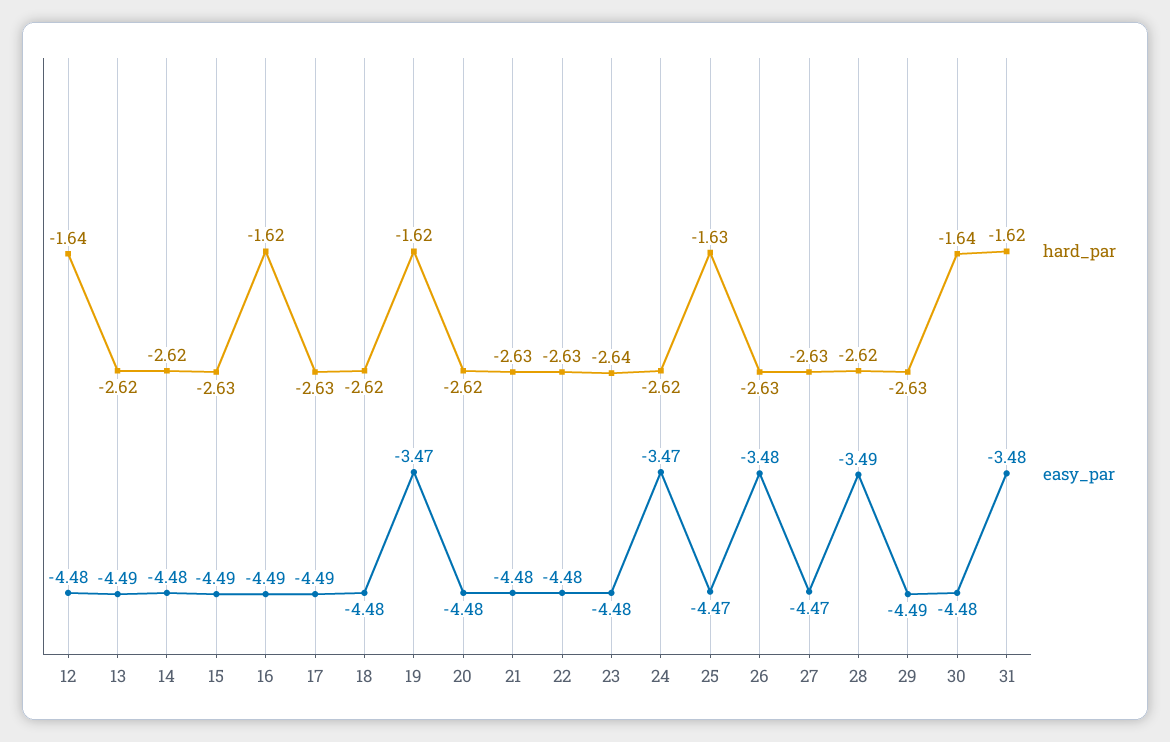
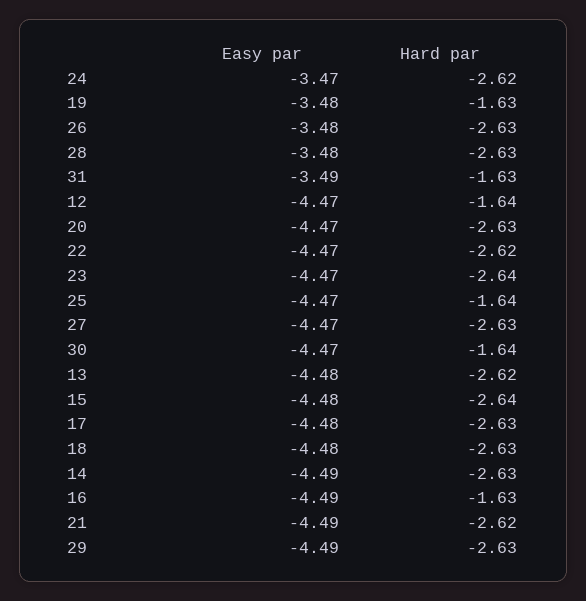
easy_par, 12: -4.48 -> -4.47
easy_par, 13: -4.49 -> -4.48
hard_par, 14: -2.62 -> -2.63
easy_par, 14: -4.48 -> -4.49
hard_par, 15: -2.63 -> -2.64
easy_par, 15: -4.49 -> -4.48
hard_par, 16: -1.62 -> -1.63
easy_par, 17: -4.49 -> -4.48
hard_par, 18: -2.62 -> -2.63
hard_par, 19: -1.62 -> -1.63
easy_par, 19: -3.47 -> -3.48
hard_par, 20: -2.62 -> -2.63
easy_par, 20: -4.48 -> -4.47
hard_par, 21: -2.63 -> -2.62
easy_par, 21: -4.48 -> -4.49
hard_par, 22: -2.63 -> -2.62
easy_par, 22: -4.48 -> -4.47
easy_par, 23: -4.48 -> -4.47
hard_par, 25: -1.63 -> -1.64
hard_par, 28: -2.62 -> -2.63
easy_par, 28: -3.49 -> -3.48
easy_par, 30: -4.48 -> -4.47
hard_par, 31: -1.62 -> -1.63
easy_par, 31: -3.48 -> -3.49

